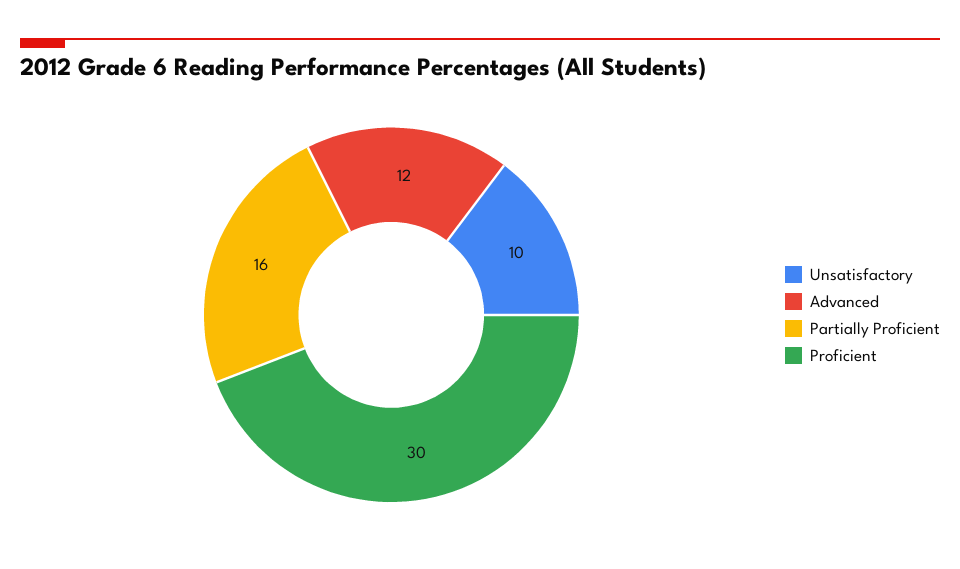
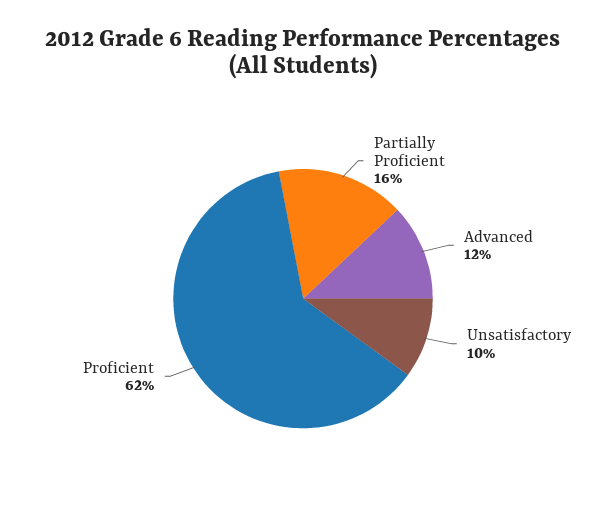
Proficient: 30 -> 62

